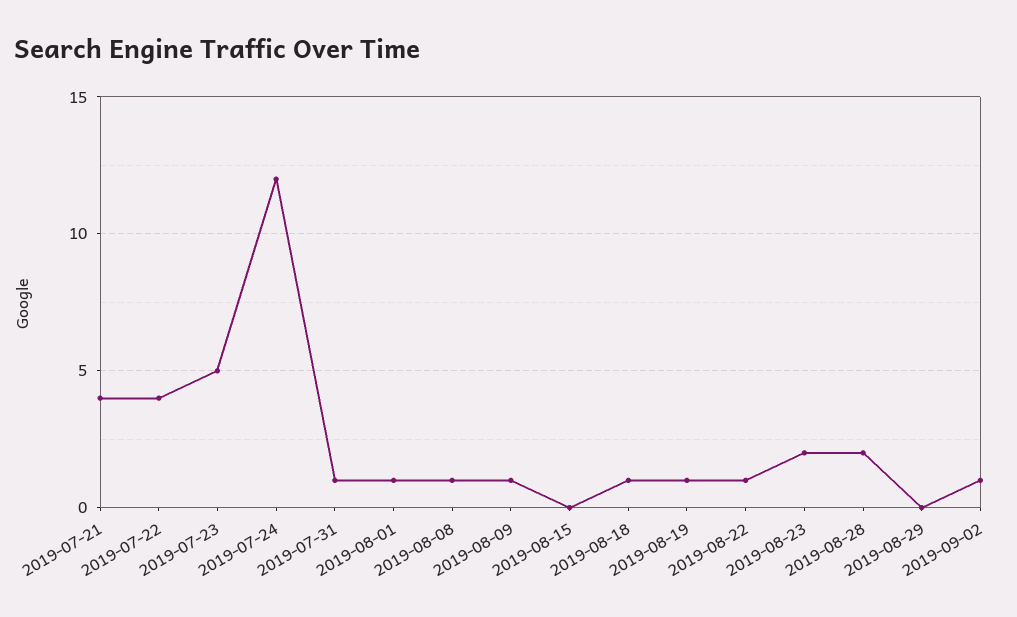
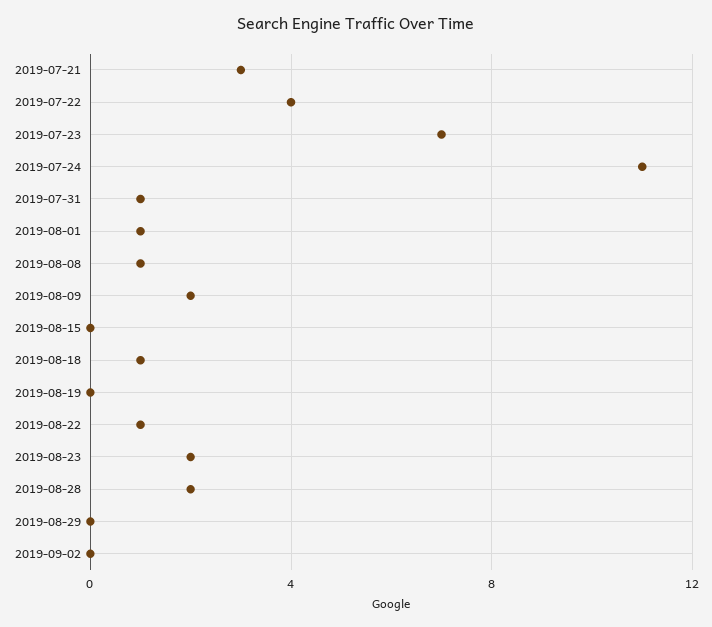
2019-07-21: 4 -> 3
2019-07-23: 5 -> 7
2019-07-24: 12 -> 11
2019-08-09: 1 -> 2
2019-08-19: 1 -> 0
2019-09-02: 1 -> 0

